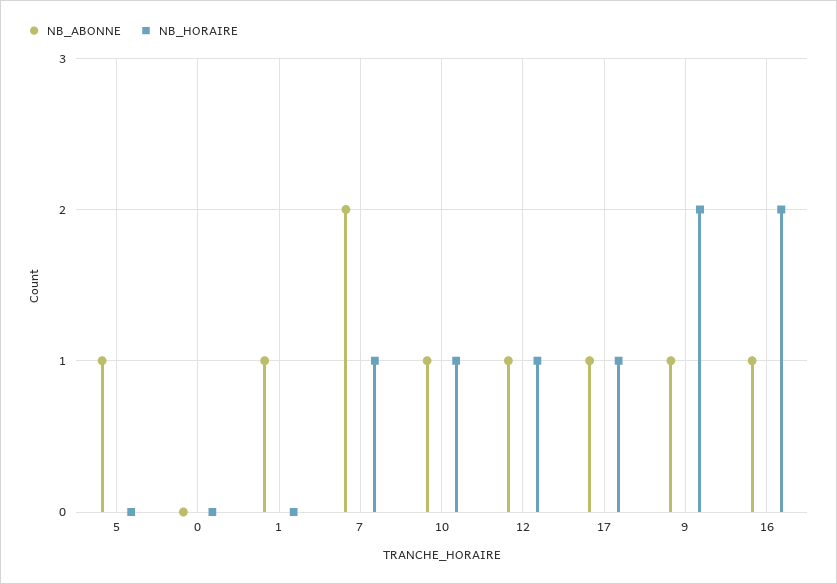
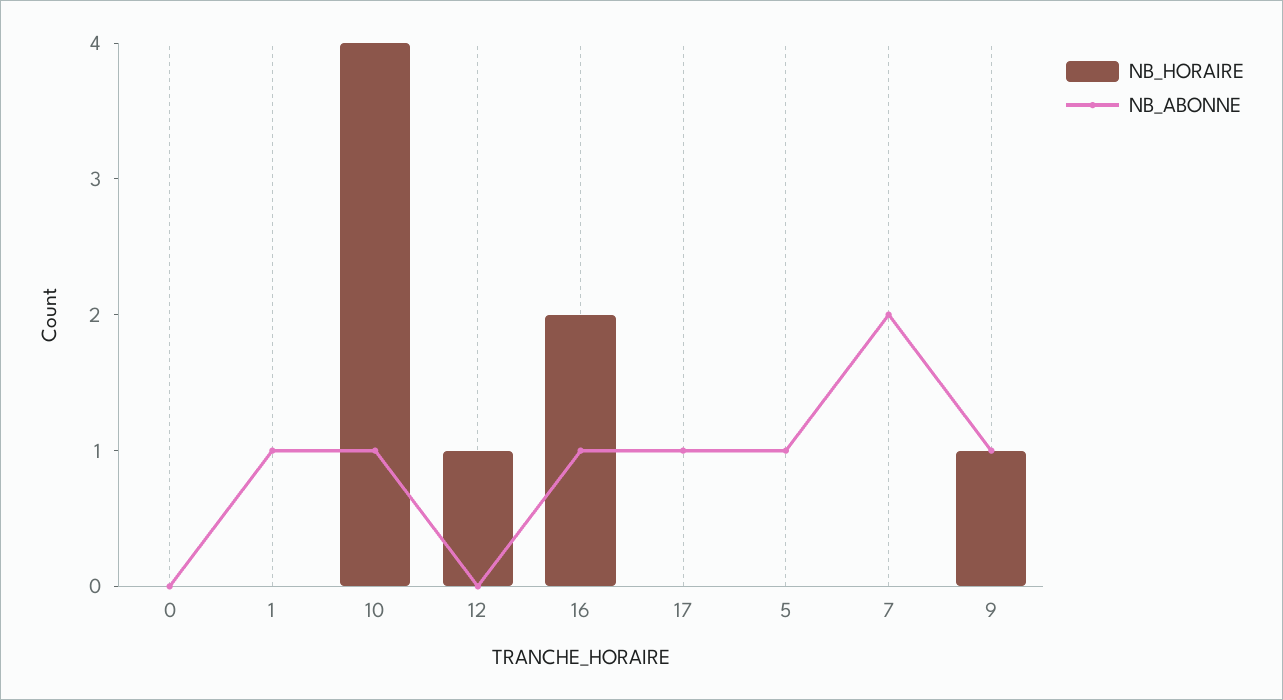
NB_HORAIRE, 7: 1 -> 0
NB_HORAIRE, 10: 1 -> 4
NB_ABONNE, 12: 1 -> 0
NB_HORAIRE, 17: 1 -> 0
NB_HORAIRE, 9: 2 -> 1

